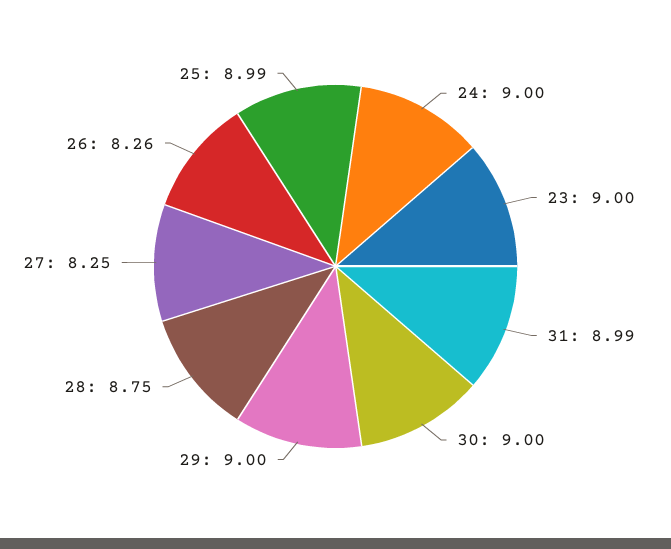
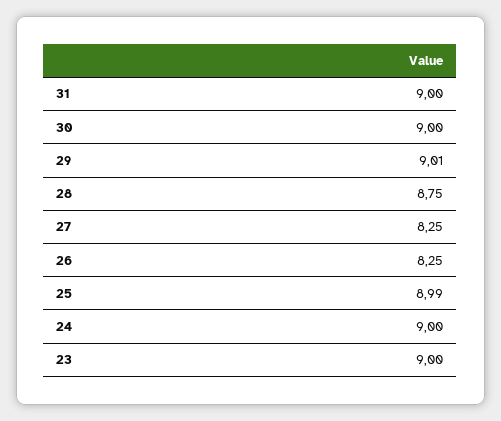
31: 8.99 -> 9
29: 9 -> 9.01
26: 8.26 -> 8.25

